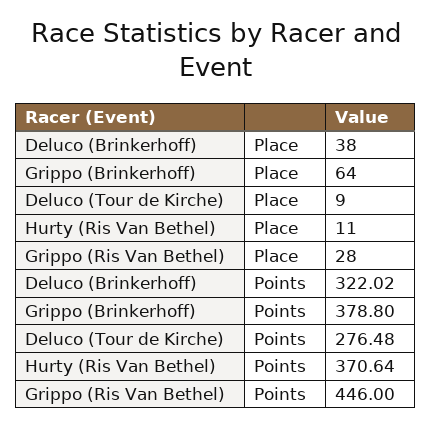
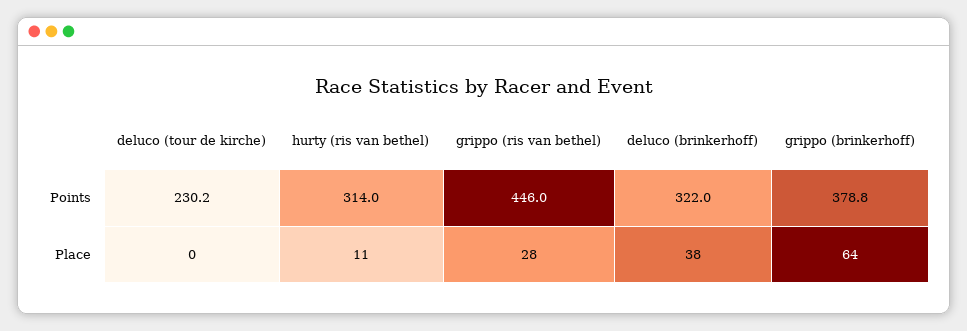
Deluco (Tour de Kirche), Place: 9 -> 0
Deluco (Tour de Kirche), Points: 276.48 -> 230.2
Hurty (Ris Van Bethel), Points: 370.64 -> 314

